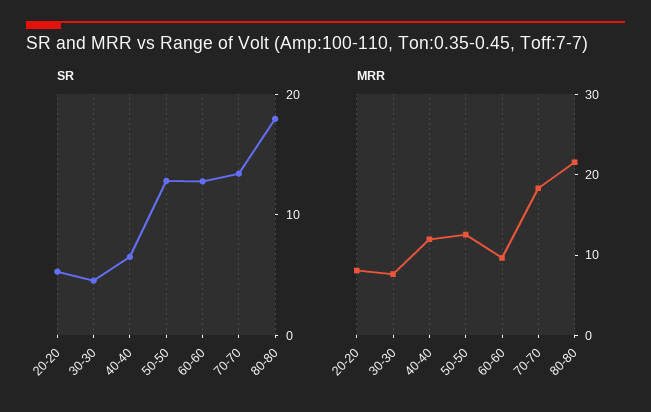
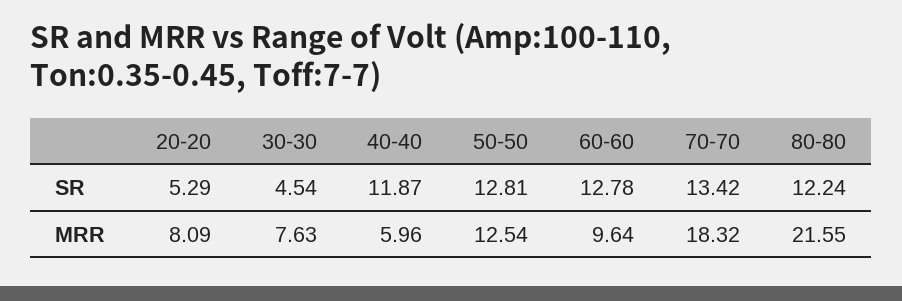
SR, 40-40: 6 -> 11.87
SR, 80-80: 18 -> 12.24
MRR, 40-40: 12 -> 5.96

